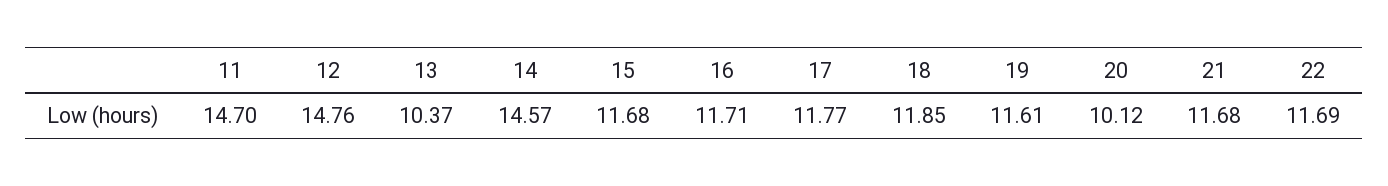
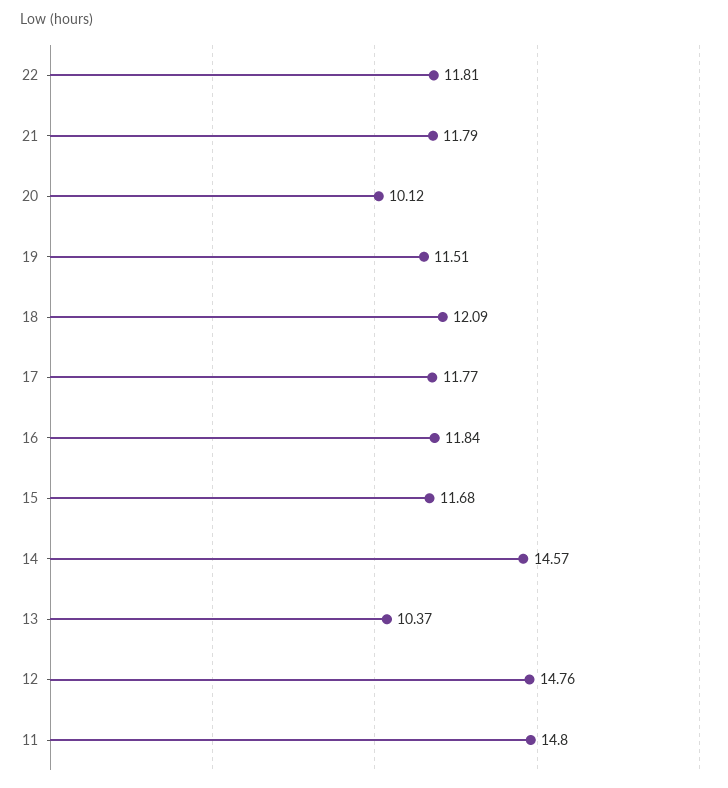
11: 14.7 -> 14.8
16: 11.71 -> 11.84
18: 11.85 -> 12.09
19: 11.61 -> 11.51
21: 11.68 -> 11.79
22: 11.69 -> 11.81

